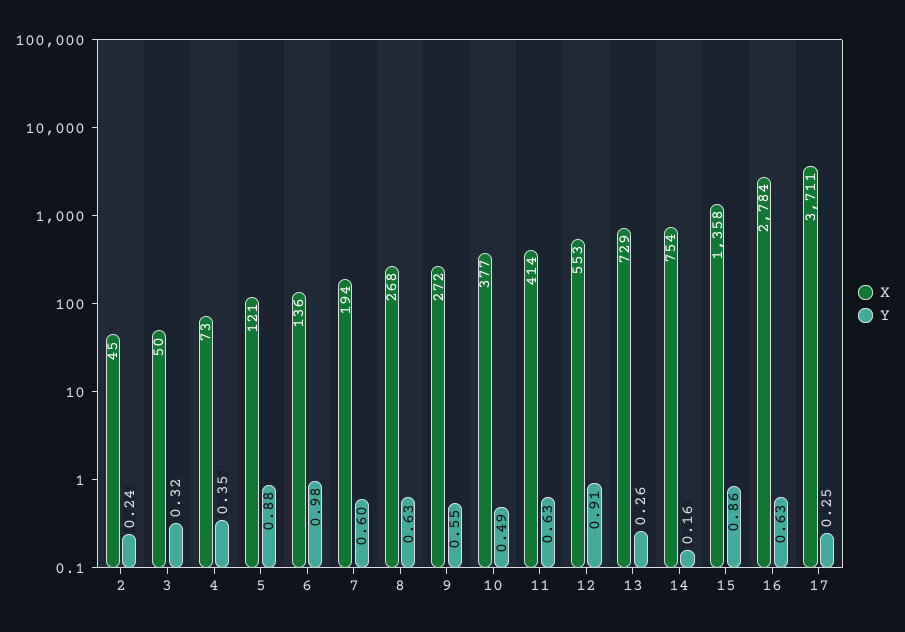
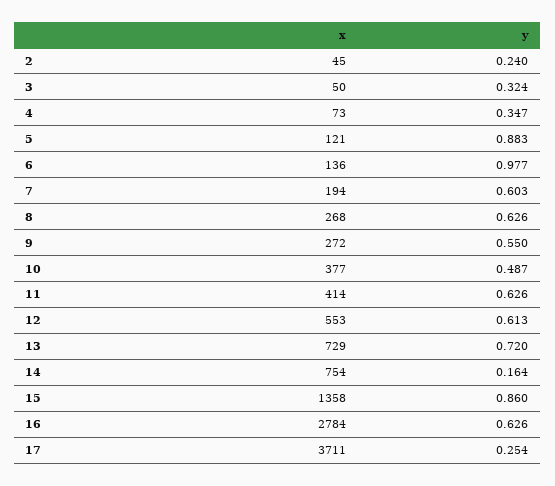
Y, 12: 0.91 -> 0.613
Y, 13: 0.26 -> 0.72

